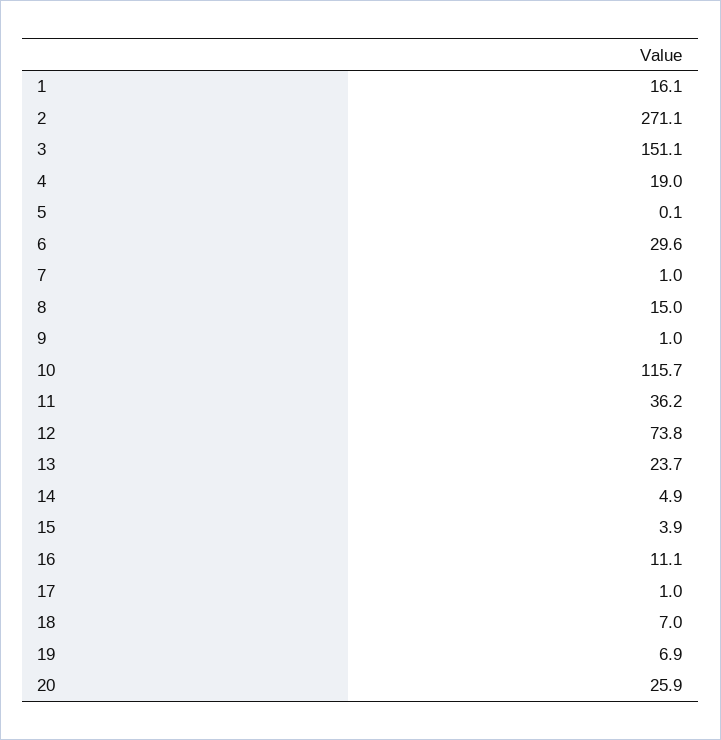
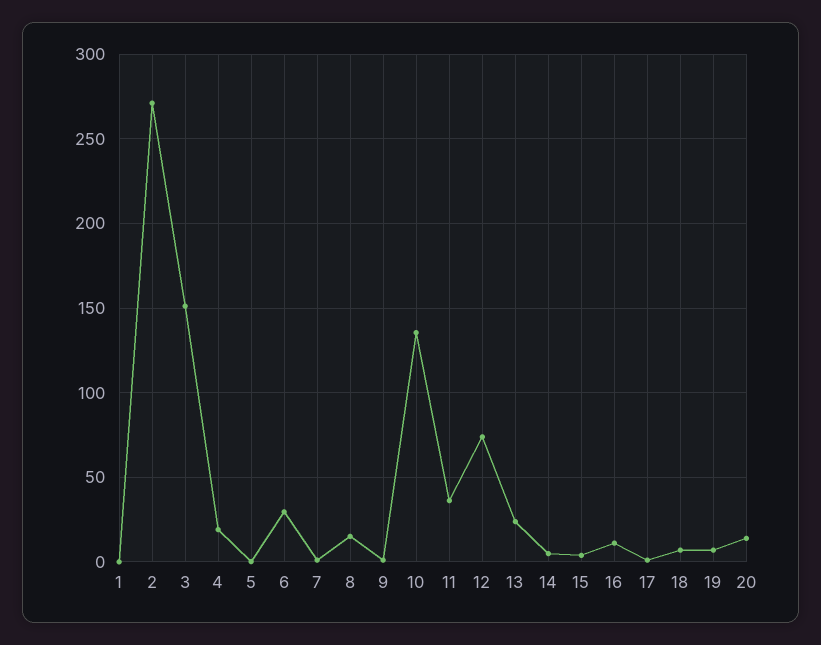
1: 16.1 -> 0
10: 115.7 -> 135
20: 25.9 -> 15

